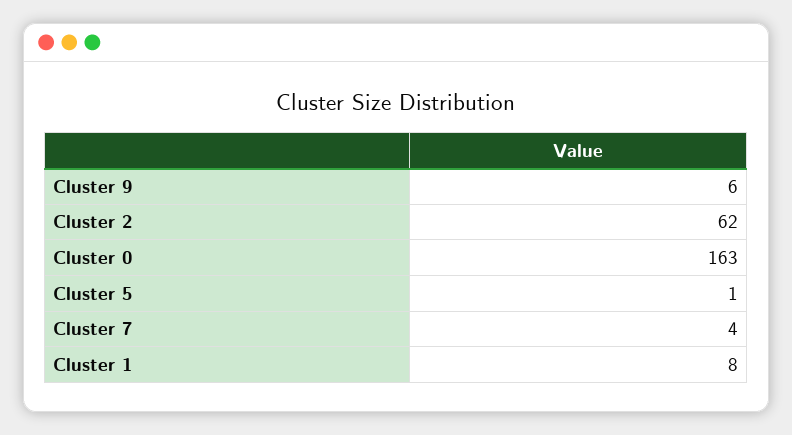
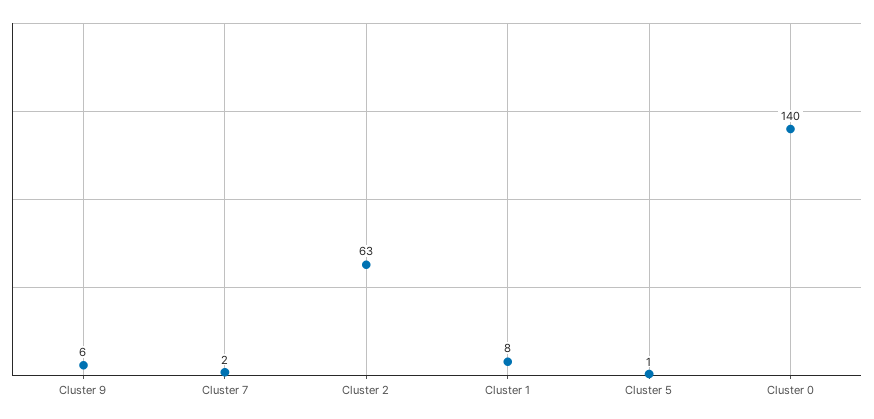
Cluster 2: 62 -> 63
Cluster 0: 163 -> 140
Cluster 7: 4 -> 2

